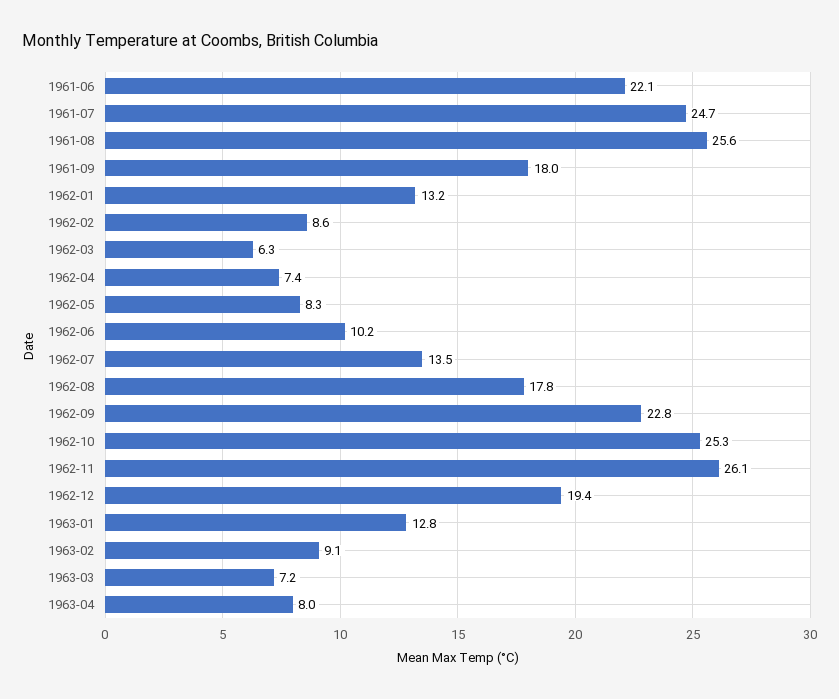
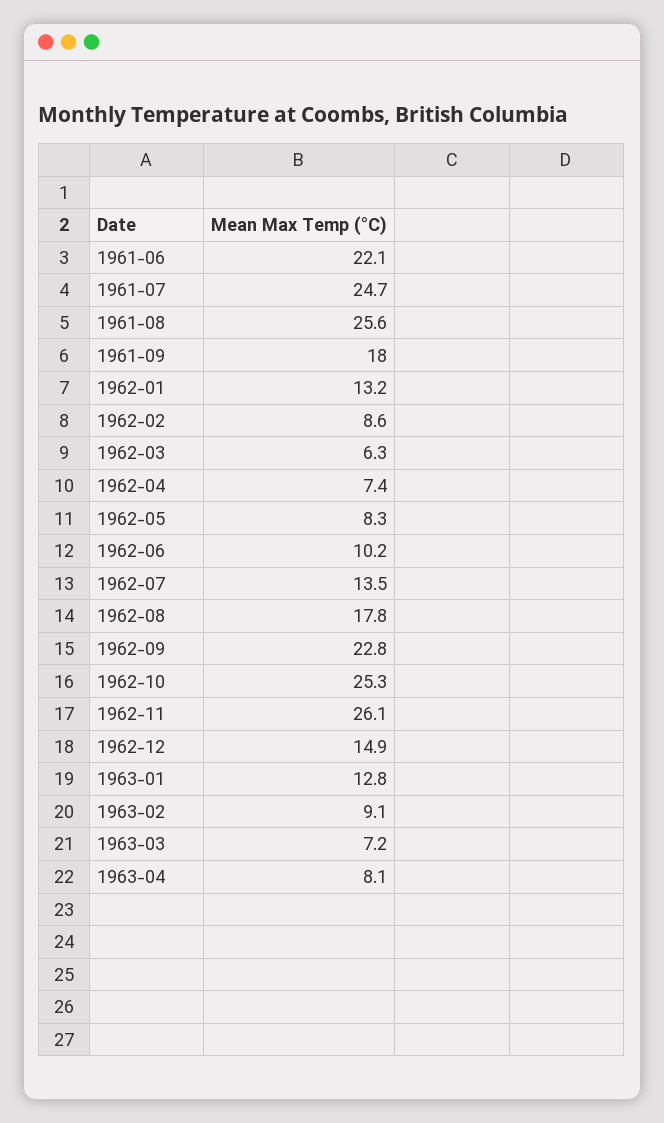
1962-12: 19.4 -> 14.9
1963-04: 8 -> 8.1

